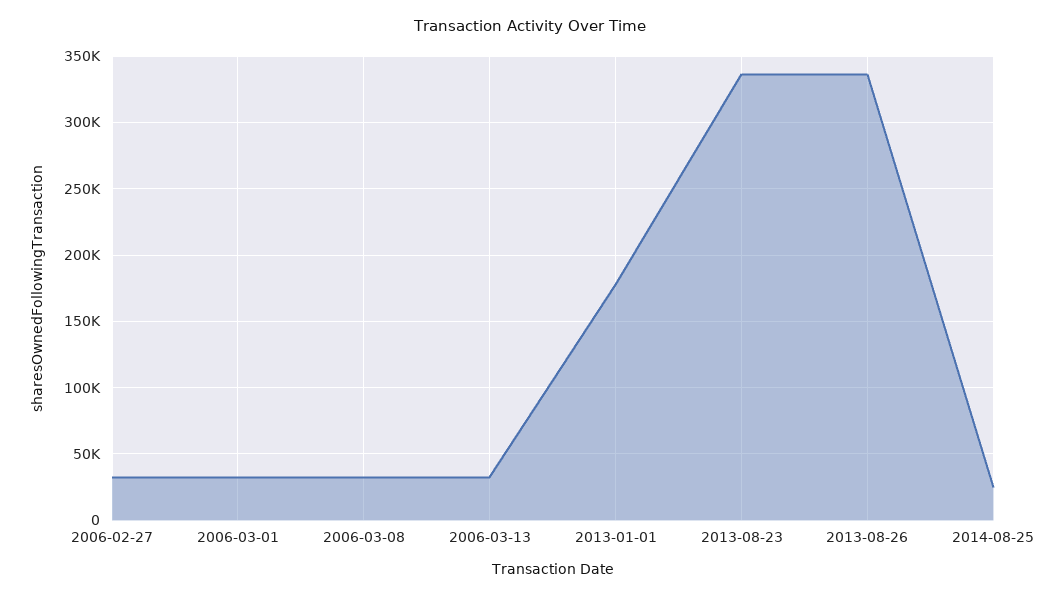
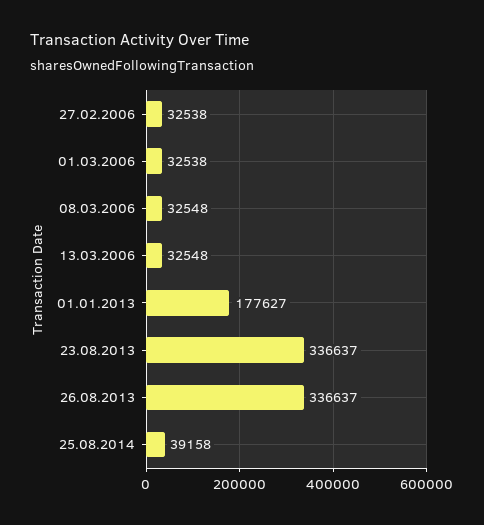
2014-08-25: 25000 -> 39158

